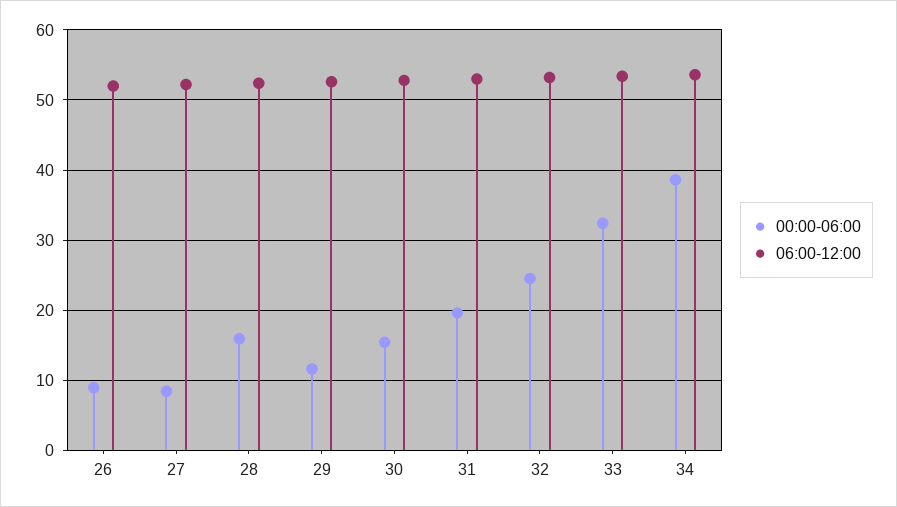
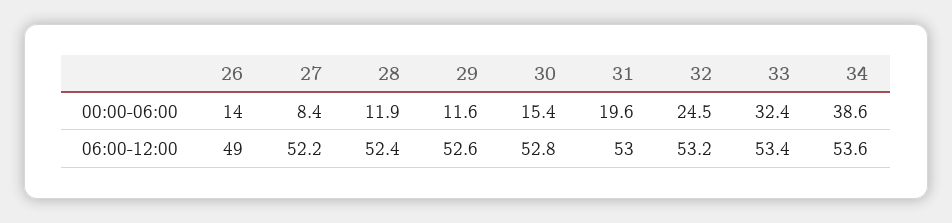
00:00-06:00, 26: 9 -> 14
06:00-12:00, 26: 52 -> 49
00:00-06:00, 28: 16 -> 11.9

